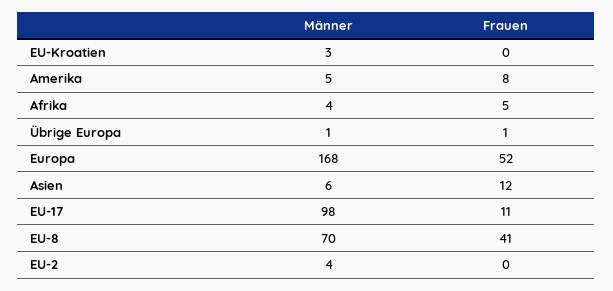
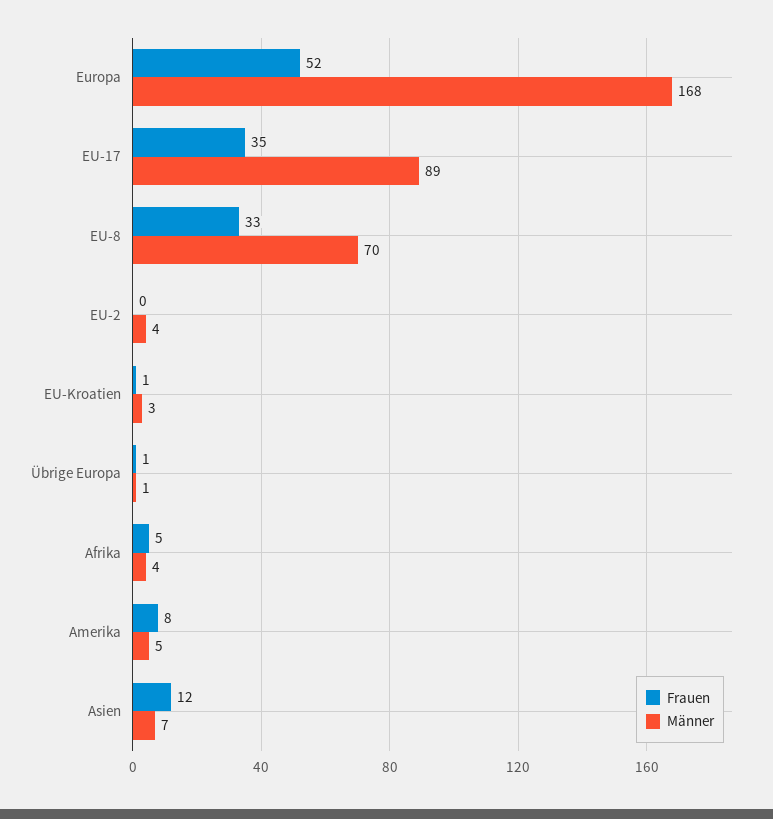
Frauen, EU-Kroatien: 0 -> 1
Männer, Asien: 6 -> 7
Männer, EU-17: 98 -> 89
Frauen, EU-17: 11 -> 35
Frauen, EU-8: 41 -> 33

